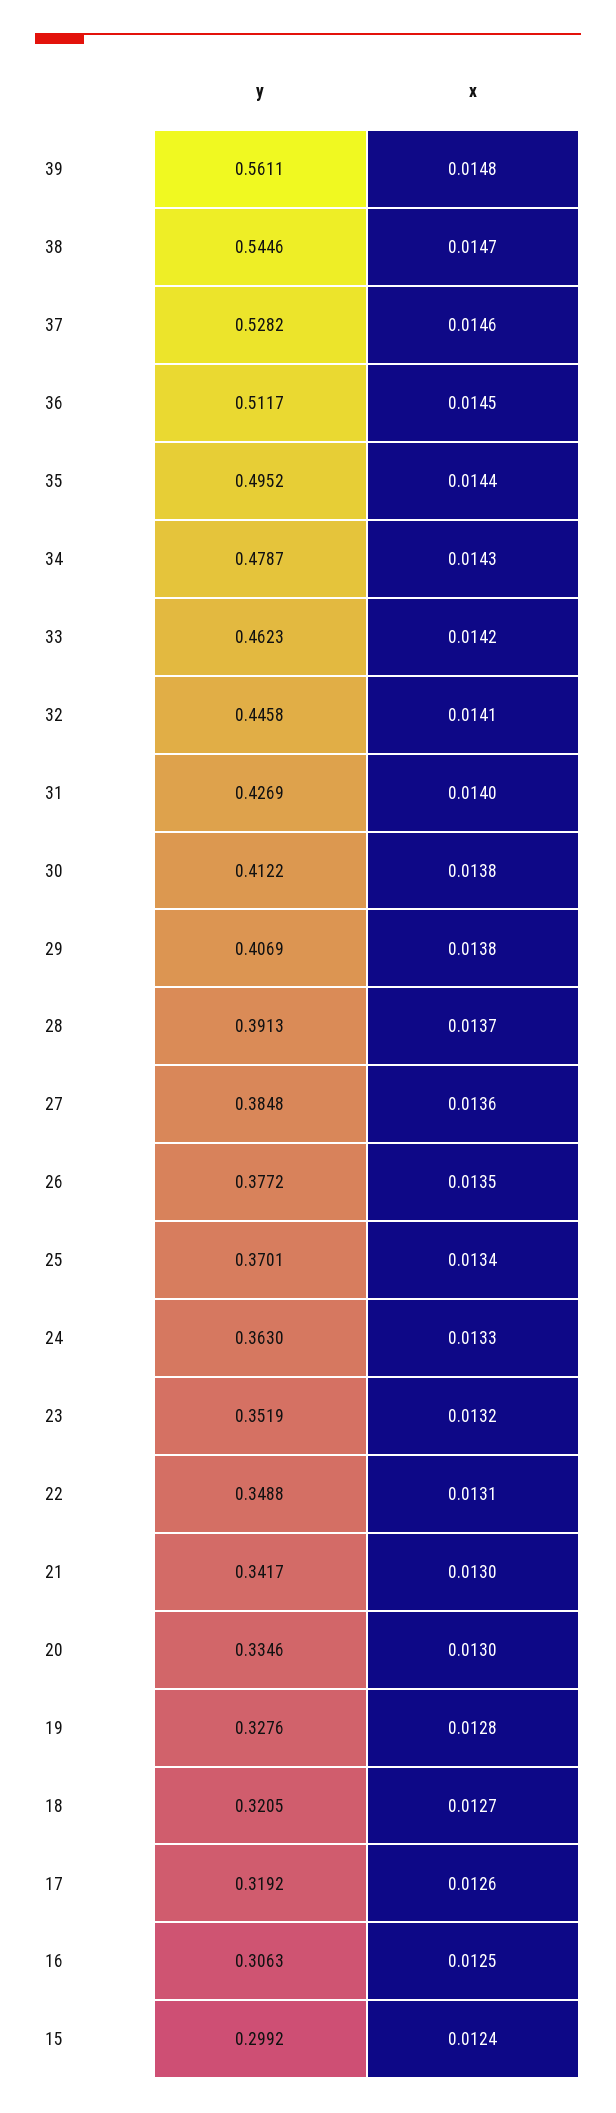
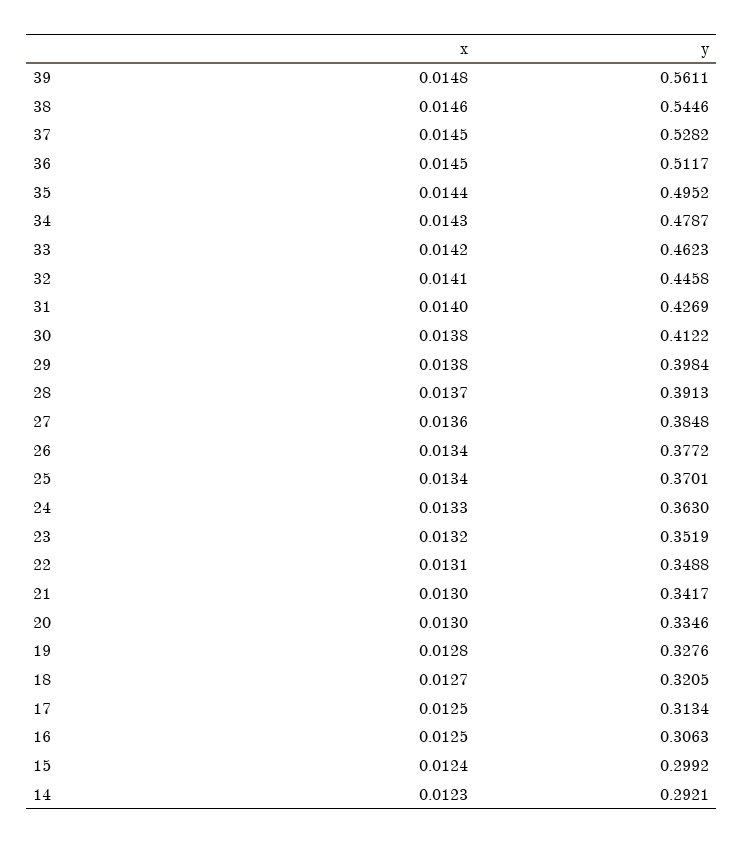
x, 38: 0.0147 -> 0.0146
x, 37: 0.0146 -> 0.0145
y, 29: 0.4069 -> 0.3984
x, 26: 0.0135 -> 0.0134
y, 17: 0.3192 -> 0.3134
x, 17: 0.0126 -> 0.0125
x, 14: none -> 0.0123
y, 14: none -> 0.2921

